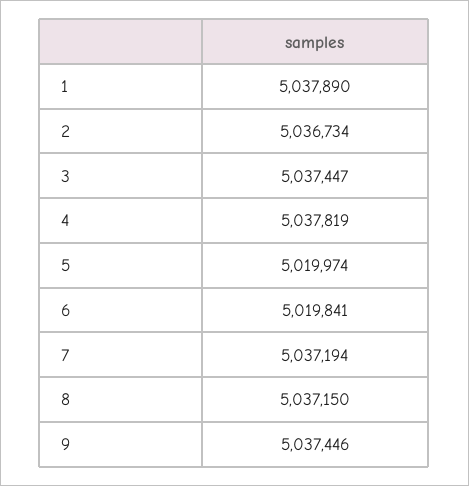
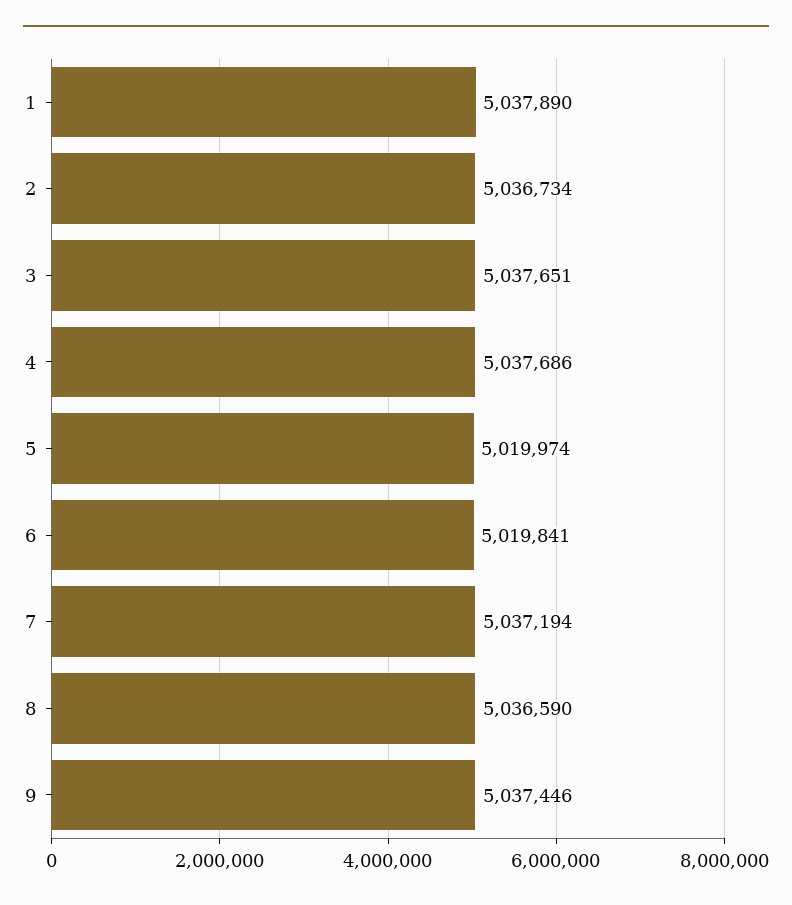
3: 5037447 -> 5037651
4: 5037819 -> 5037686
8: 5037150 -> 5036590

